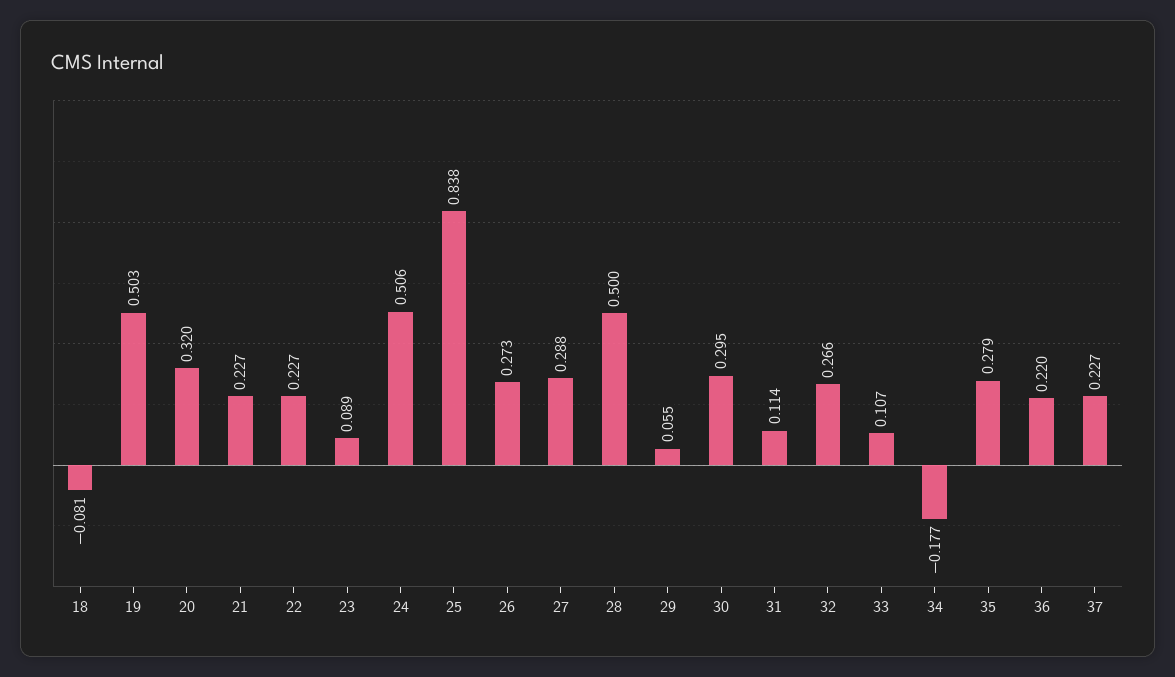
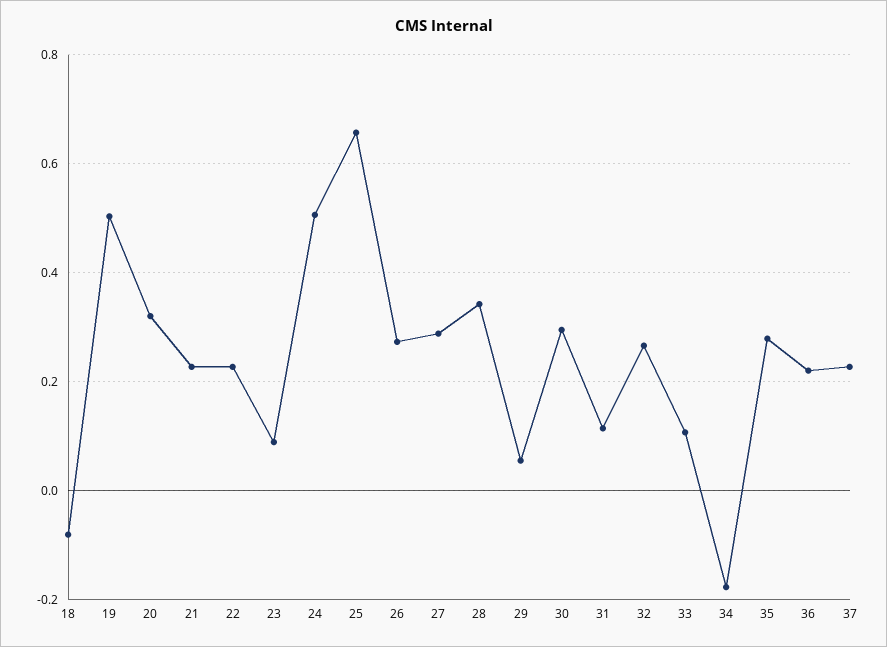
25: 0.838 -> 0.66
28: 0.5 -> 0.34

